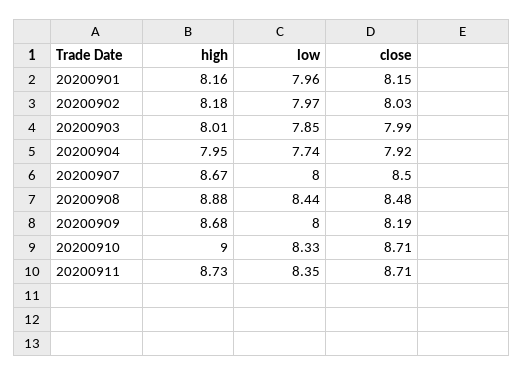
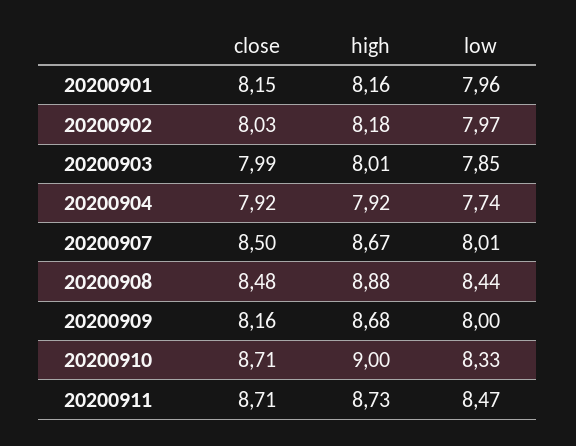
high, 20200904: 7.95 -> 7.92
low, 20200907: 8 -> 8.01
close, 20200909: 8.19 -> 8.16
low, 20200911: 8.35 -> 8.47

